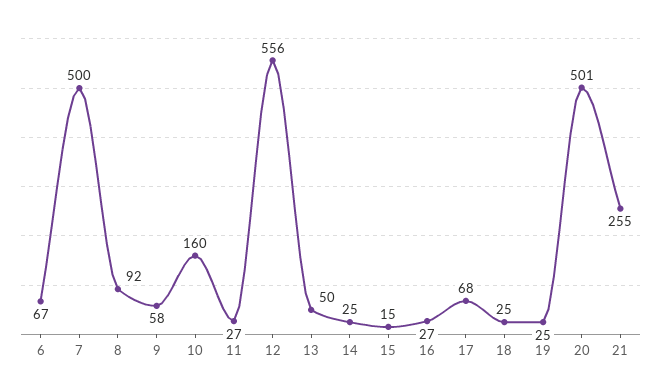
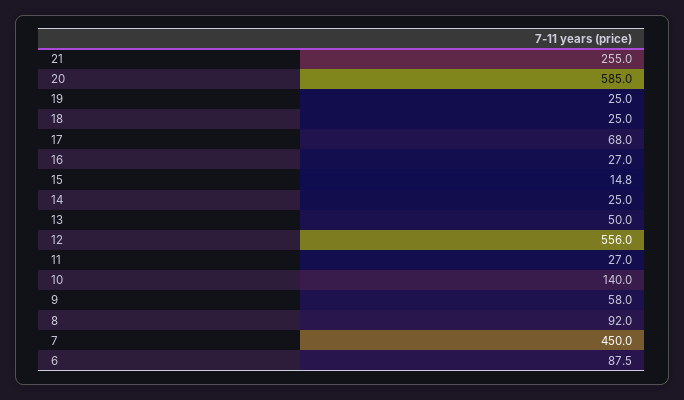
6: 67 -> 87.5
7: 500 -> 450
10: 160 -> 140
20: 501 -> 585

